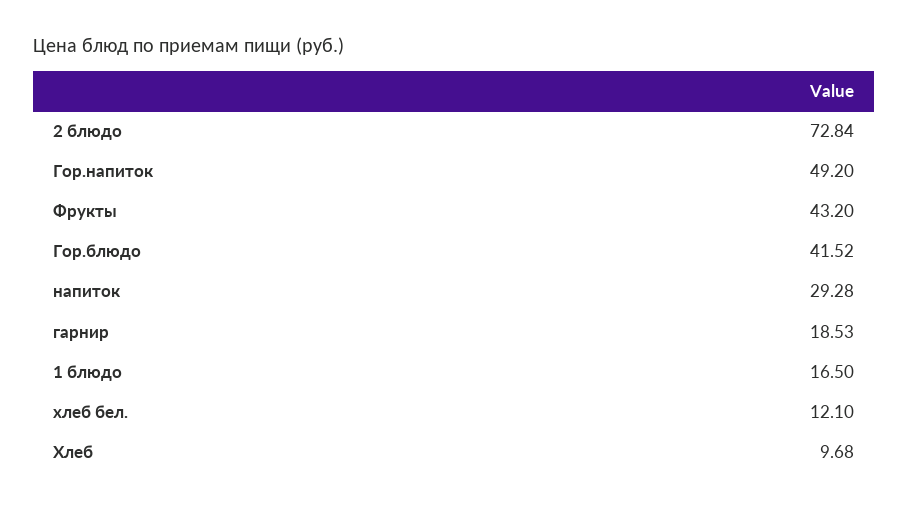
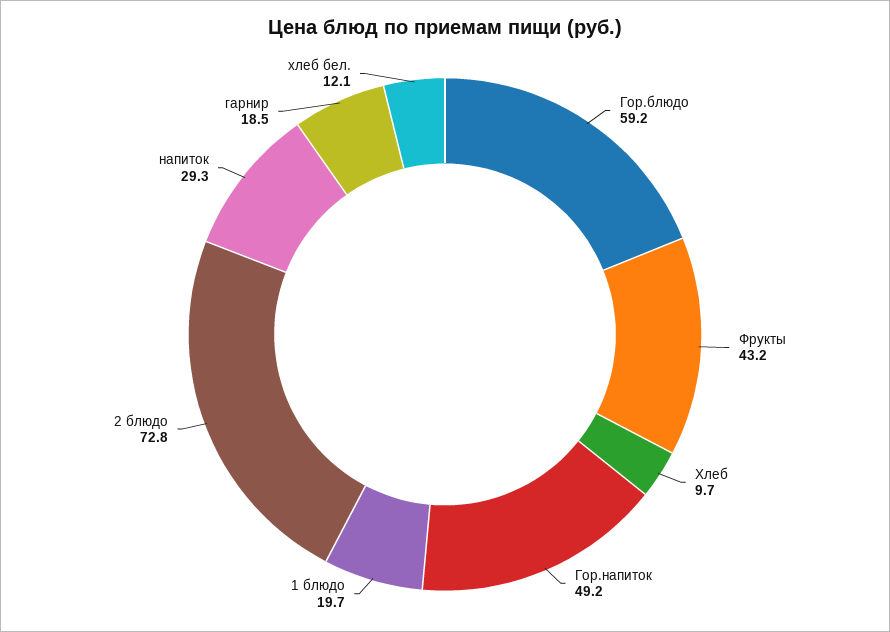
Гор.блюдо: 41.52 -> 59.2
1 блюдо: 16.5 -> 19.7

